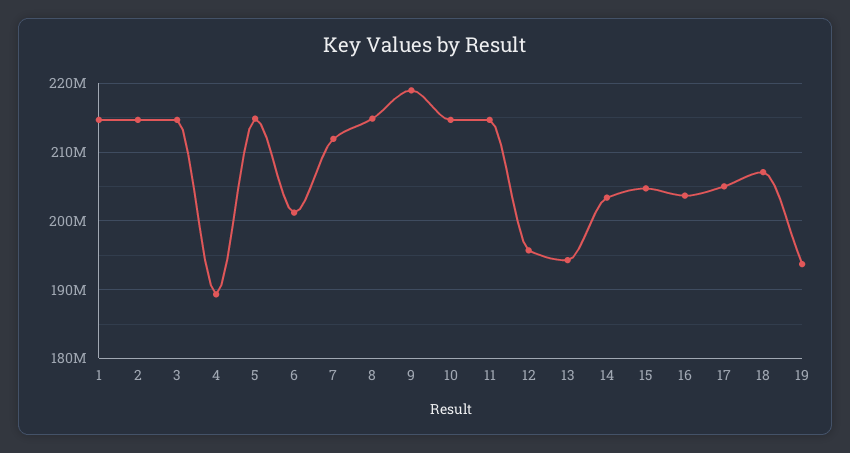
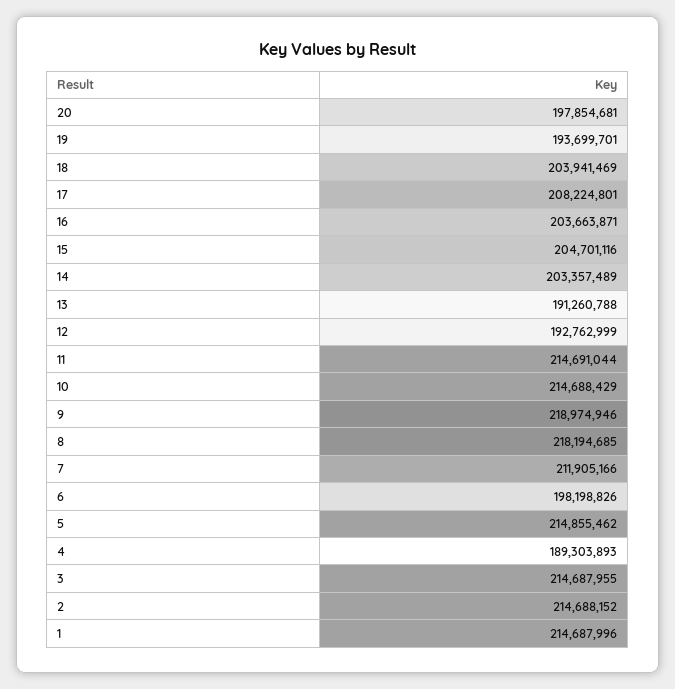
6: 201000000 -> 198198826
8: 215000000 -> 218194685
12: 196000000 -> 192762999
13: 194000000 -> 191260788
17: 205000000 -> 208224801
18: 207000000 -> 203941469
20: none -> 197854681

